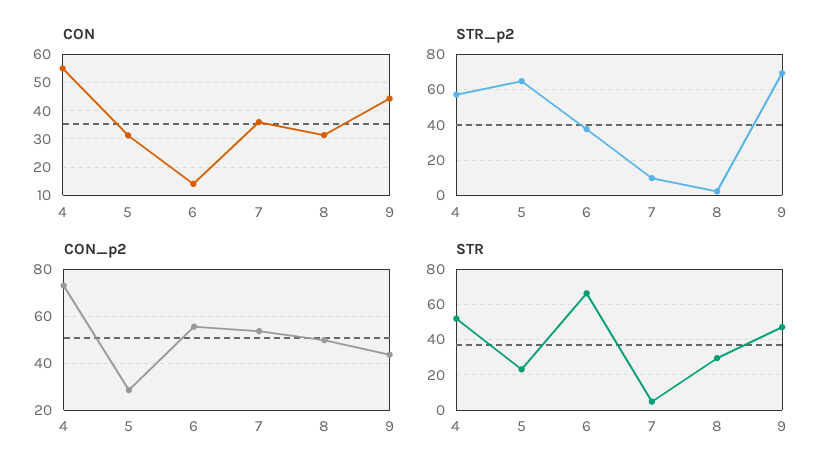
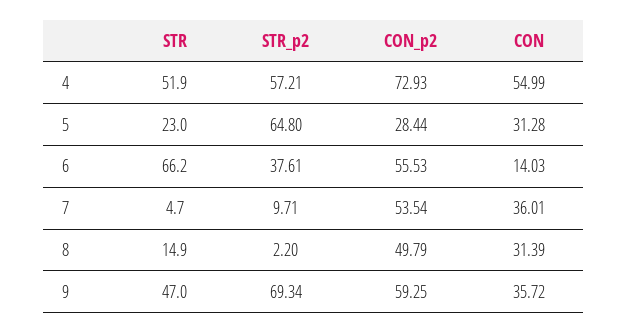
CON, 9: 45 -> 35.72
CON_p2, 9: 45 -> 59.25
STR, 8: 30 -> 14.9

